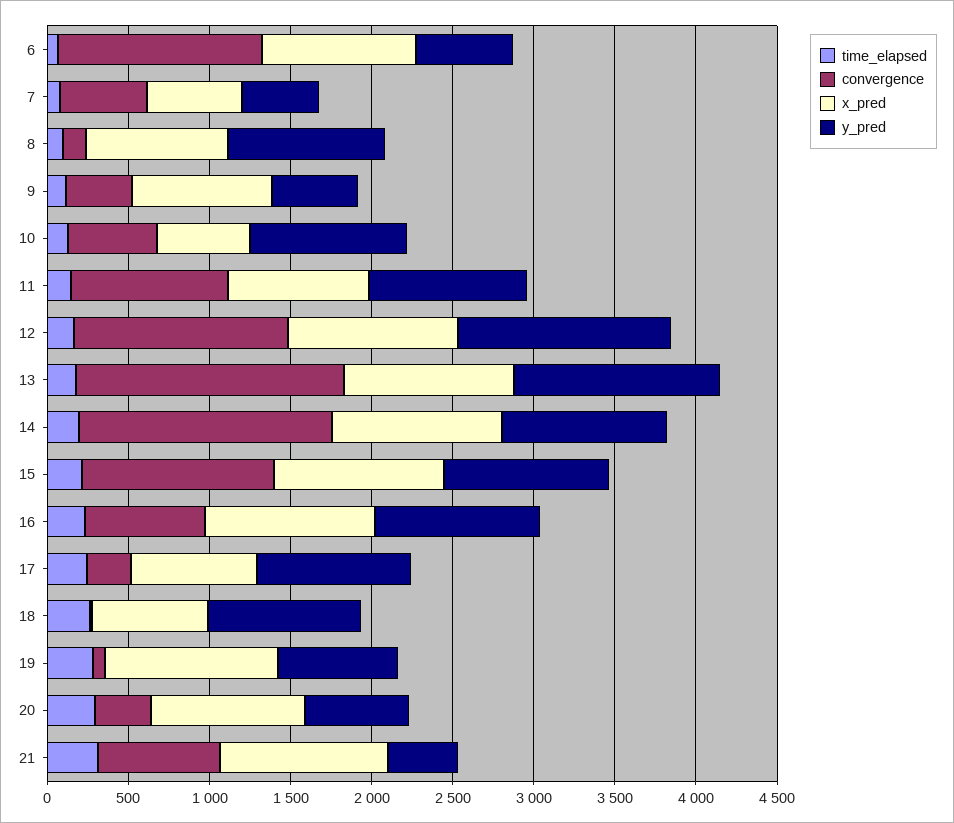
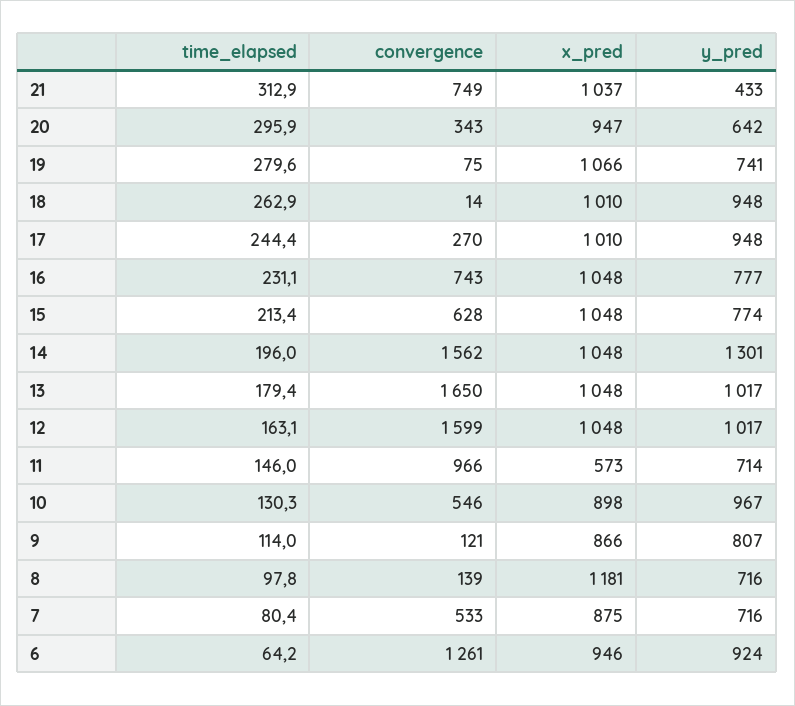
y_pred, 6: 600 -> 924
x_pred, 7: 600 -> 875
y_pred, 7: 500 -> 716
x_pred, 8: 900 -> 1181
y_pred, 8: 1000 -> 716
convergence, 9: 400 -> 121
y_pred, 9: 500 -> 807
x_pred, 10: 600 -> 898
x_pred, 11: 900 -> 573
y_pred, 11: 1000 -> 714
convergence, 12: 1300 -> 1599
y_pred, 12: 1300 -> 1017
y_pred, 13: 1300 -> 1017
y_pred, 14: 1000 -> 1301
convergence, 15: 1200 -> 628
y_pred, 15: 1000 -> 774
y_pred, 16: 1000 -> 777
x_pred, 17: 800 -> 1010
x_pred, 18: 700 -> 1010

